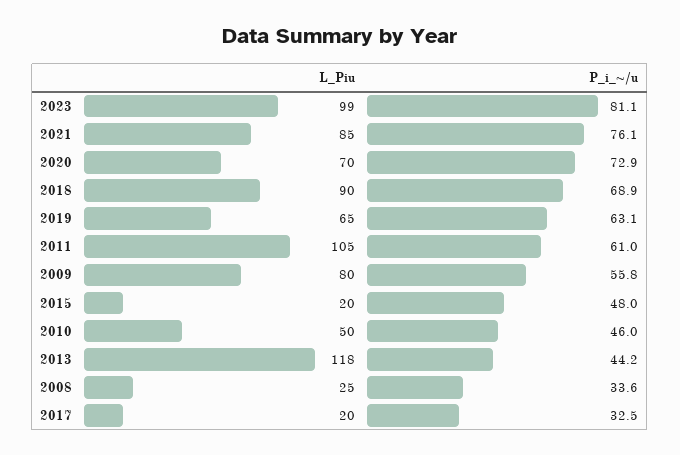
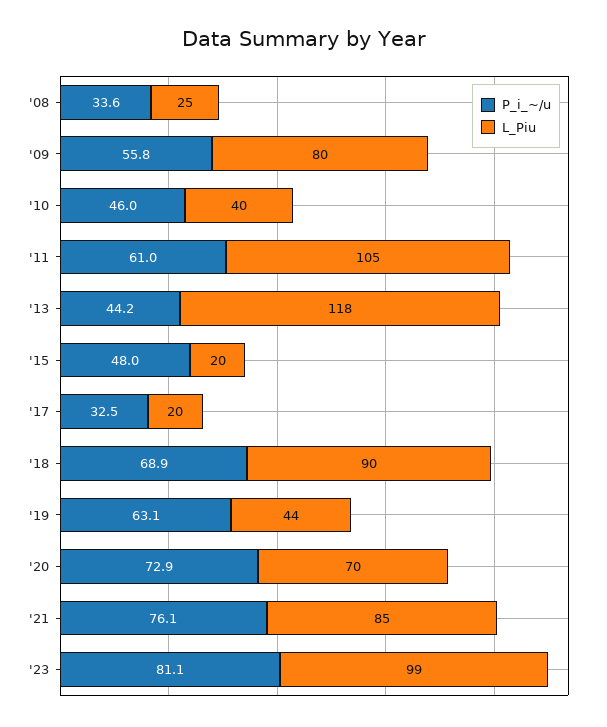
L_Piu, 2019: 65 -> 44
L_Piu, 2010: 50 -> 40

